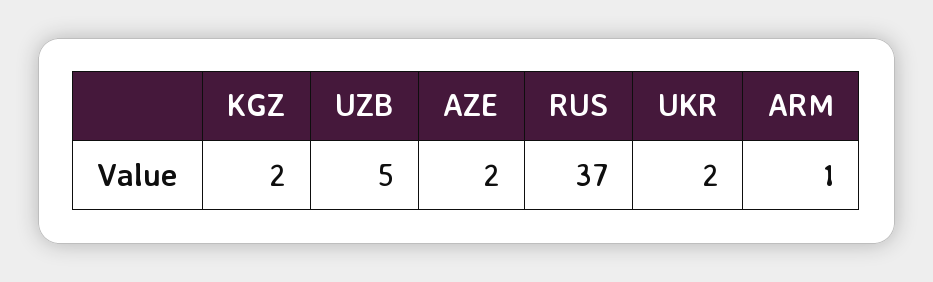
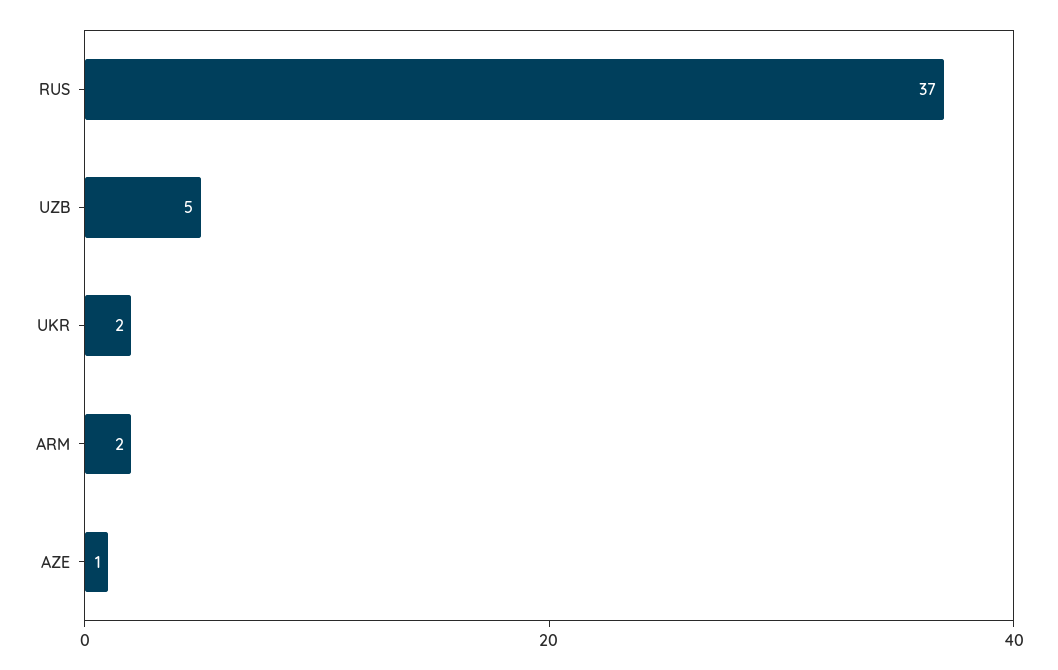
KGZ: 2 -> none
AZE: 2 -> 1
ARM: 1 -> 2

